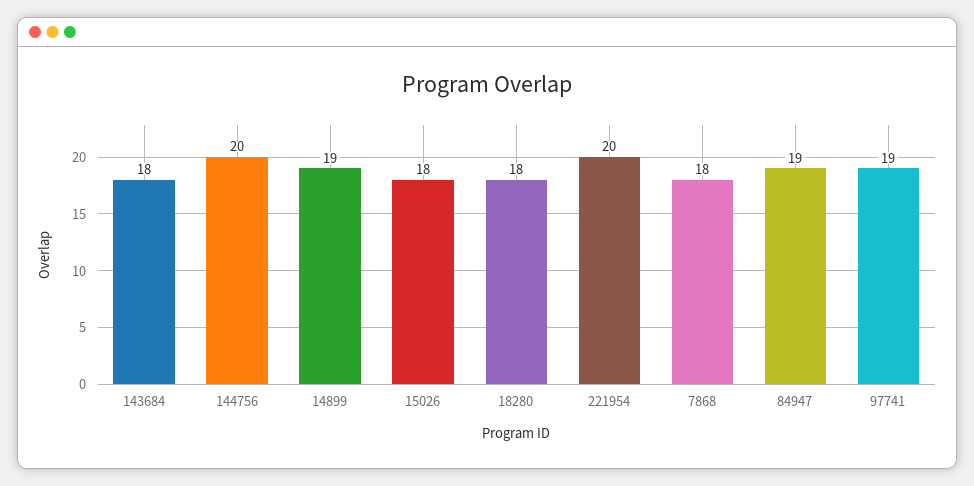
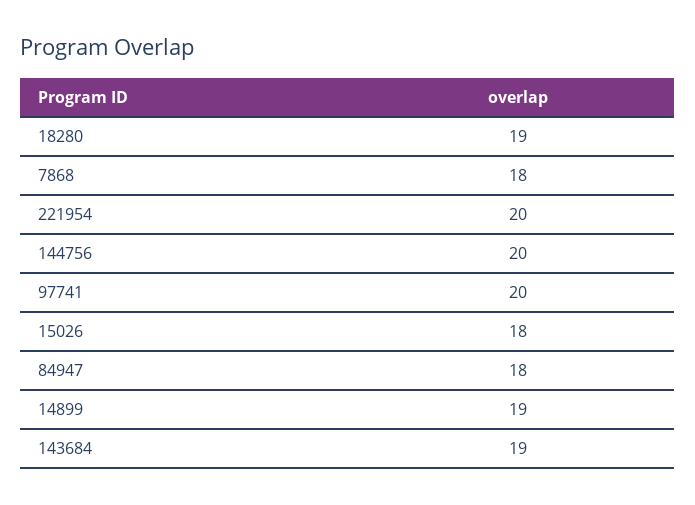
143684: 18 -> 19
18280: 18 -> 19
84947: 19 -> 18
97741: 19 -> 20

